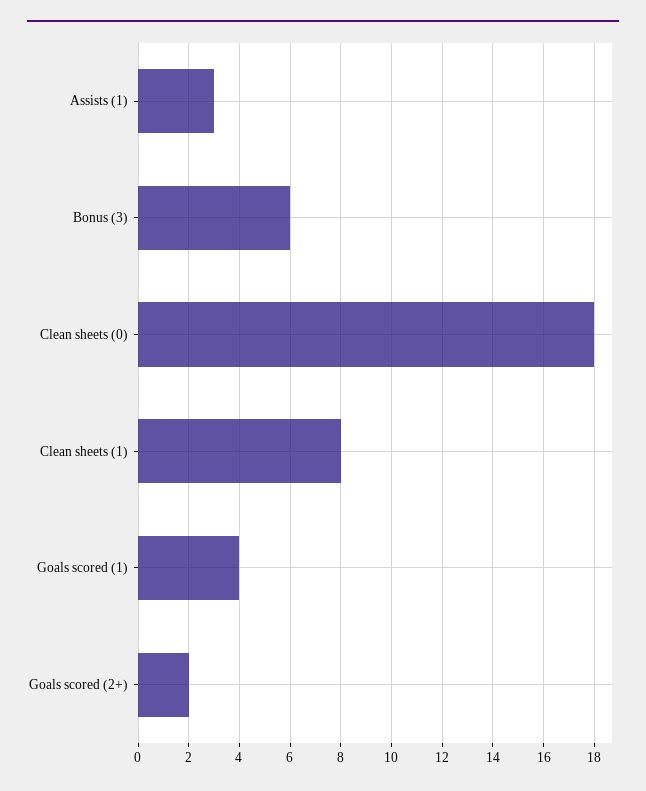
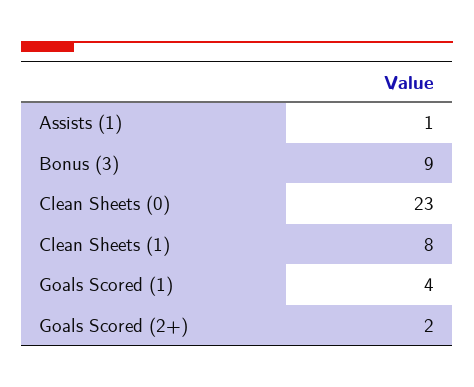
Assists (1): 3 -> 1
Bonus (3): 6 -> 9
Clean sheets (0): 18 -> 23

